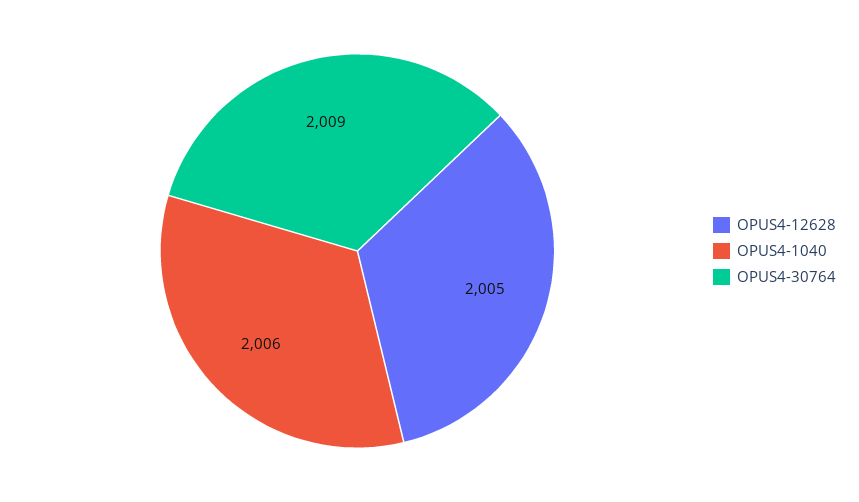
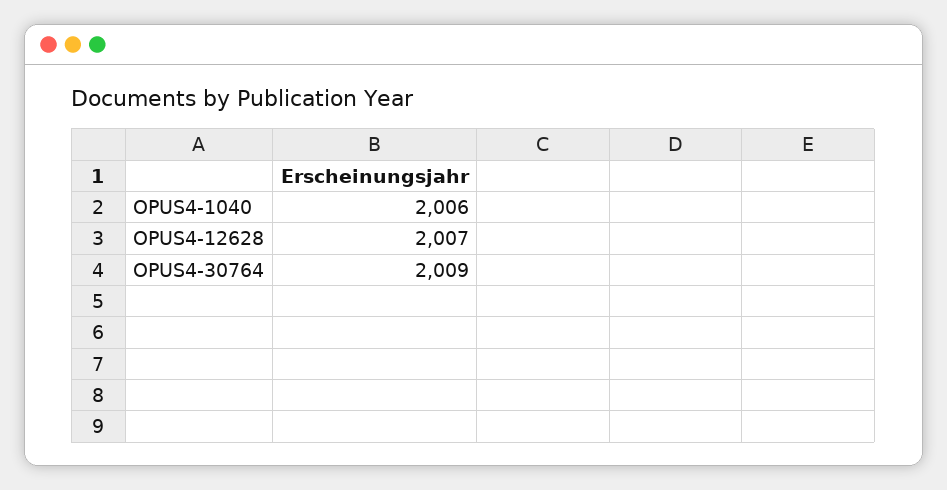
OPUS4-12628: 2005 -> 2007

